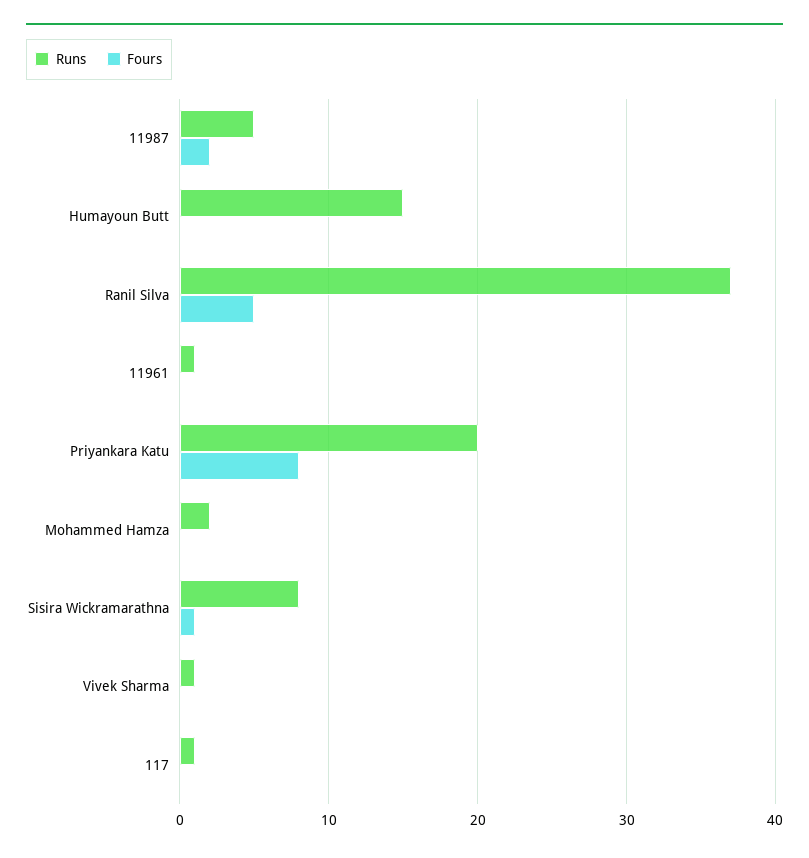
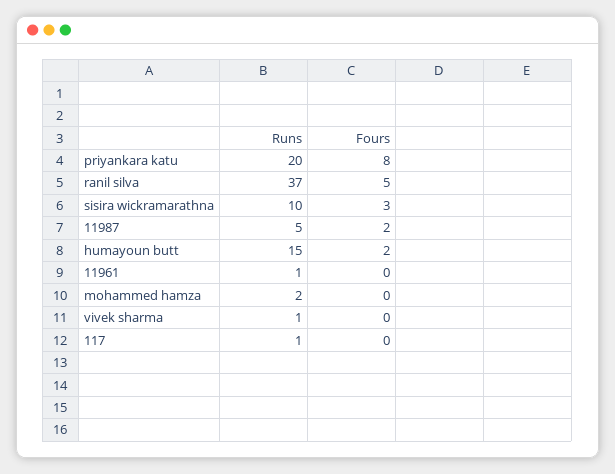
Fours, Humayoun Butt: 0 -> 2
Runs, Sisira Wickramarathna: 8 -> 10
Fours, Sisira Wickramarathna: 1 -> 3

